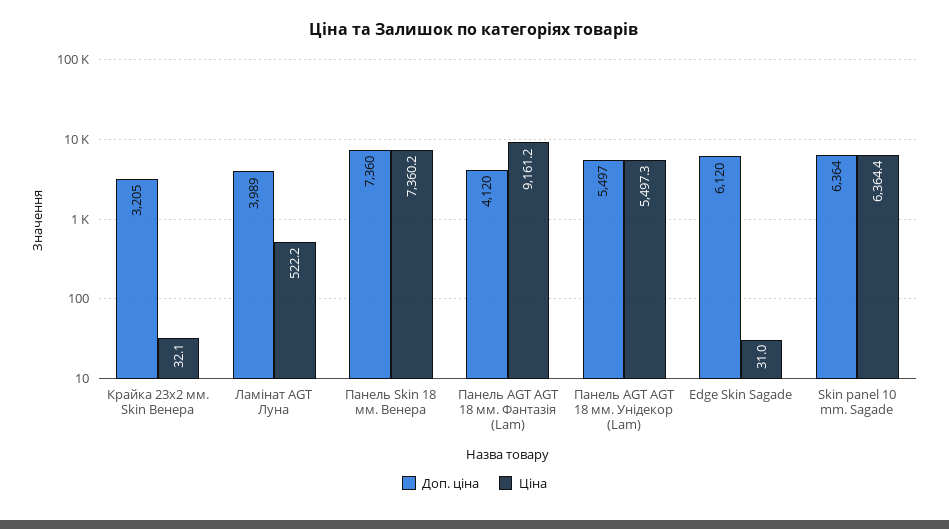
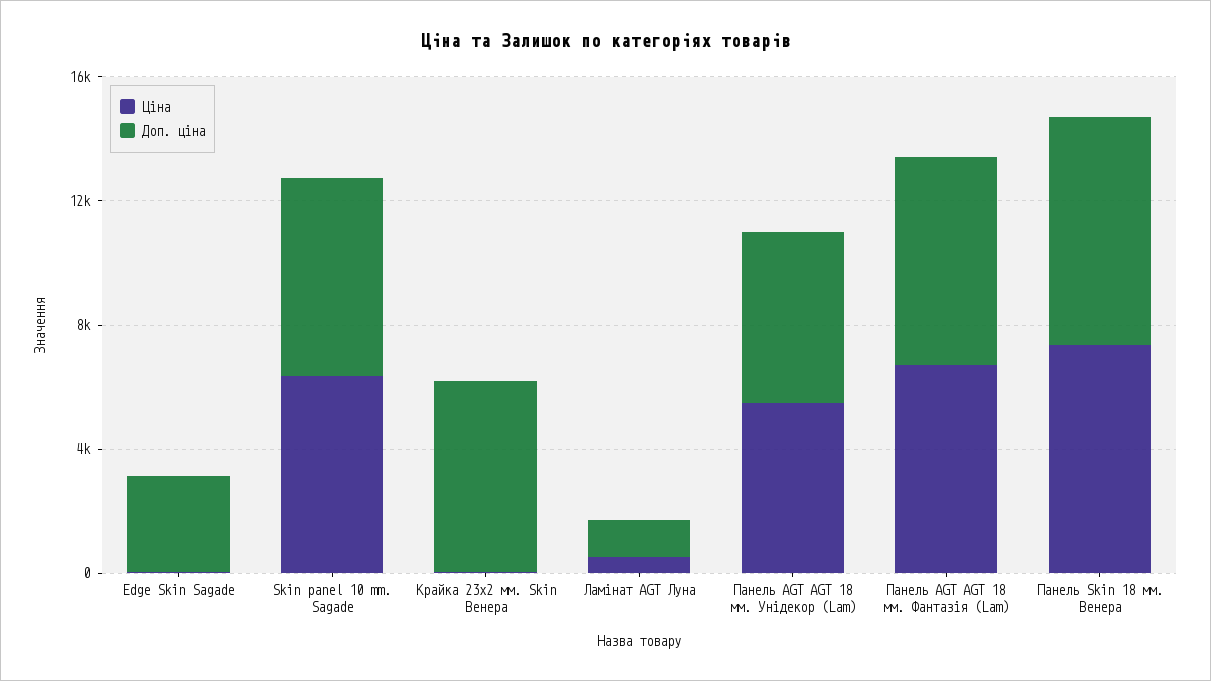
Доп. ціна, Крайка 23x2 мм. Skin Венера: 3205 -> 6000
Доп. ціна, Ламінат AGT Луна: 3989 -> 1000
Доп. ціна, Панель AGT AGT 18 мм. Фантазія (Lam): 4120 -> 7000
Ціна, Панель AGT AGT 18 мм. Фантазія (Lam): 9161.2 -> 7000
Доп. ціна, Edge Skin Sagade: 6120 -> 3000

